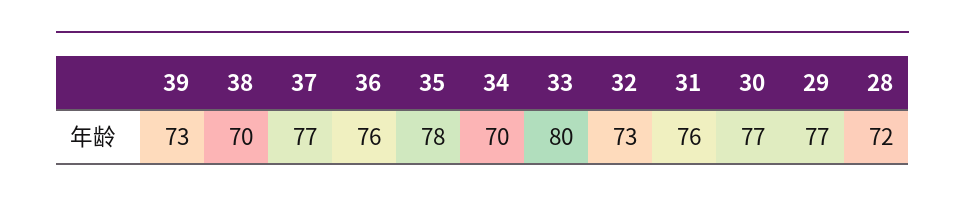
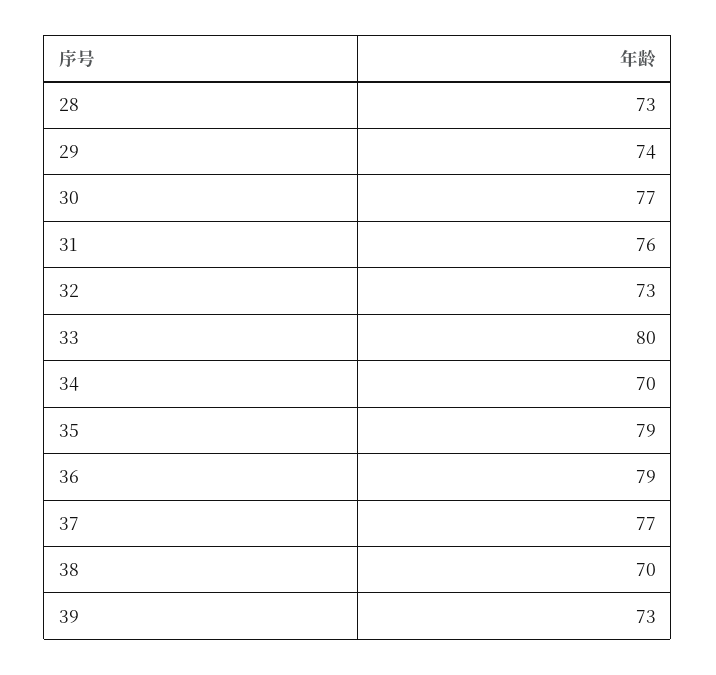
36: 76 -> 79
35: 78 -> 79
29: 77 -> 74
28: 72 -> 73

